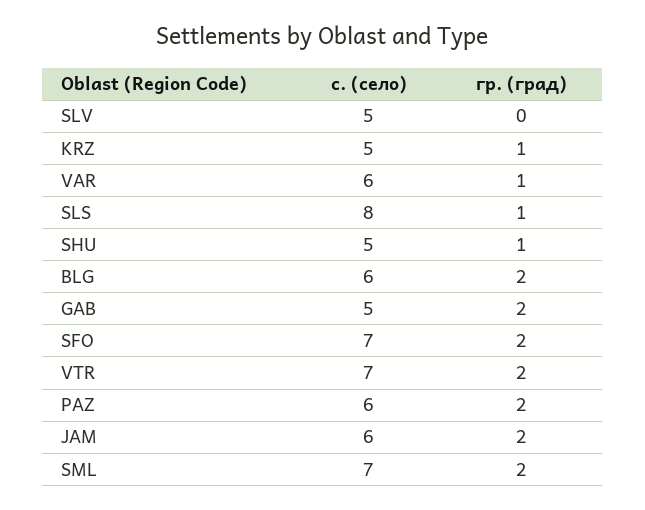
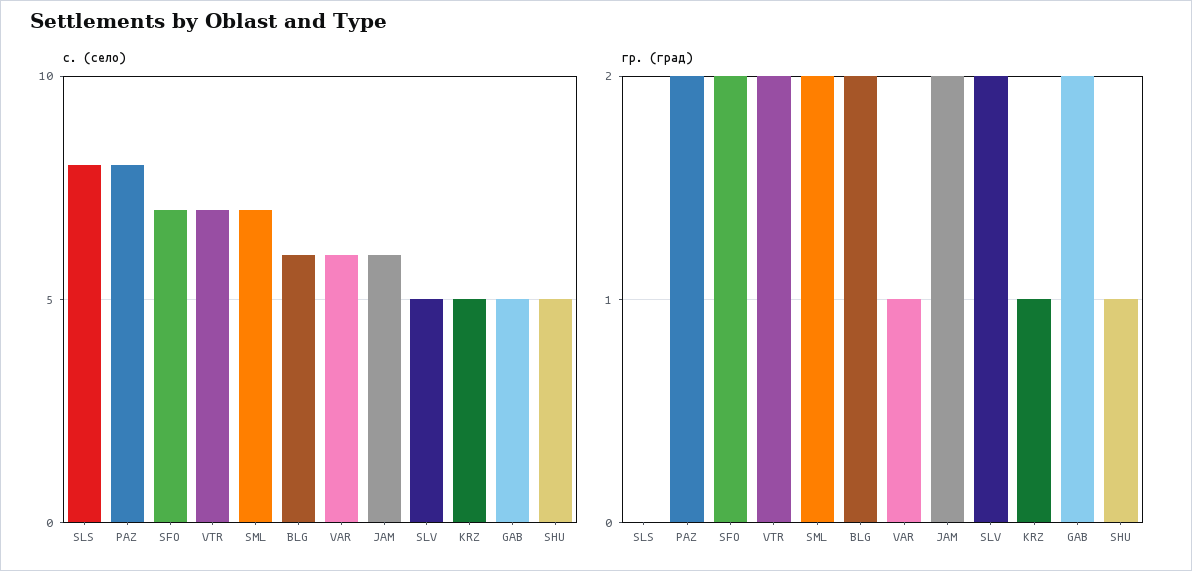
гр. (град), SLV: 0 -> 2
гр. (град), SLS: 1 -> 0
с. (село), PAZ: 6 -> 8

